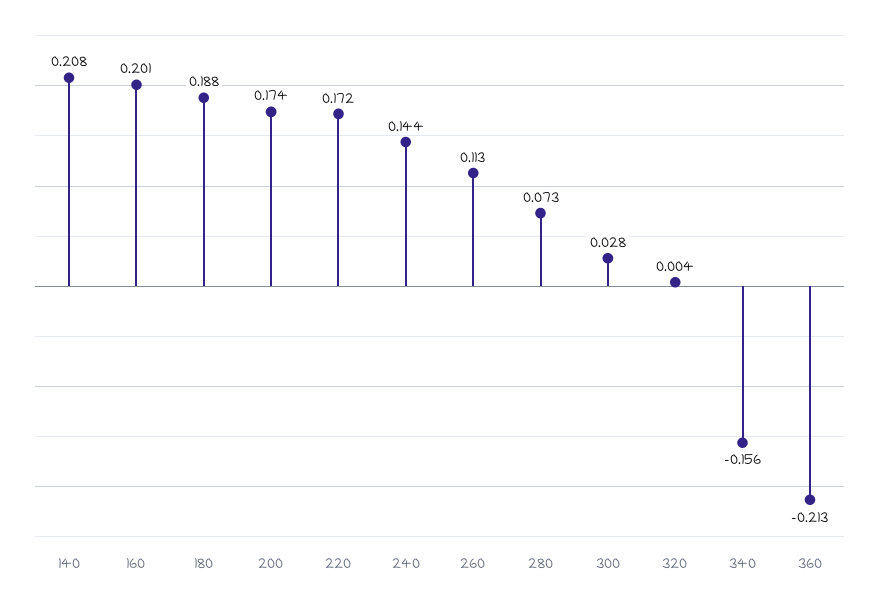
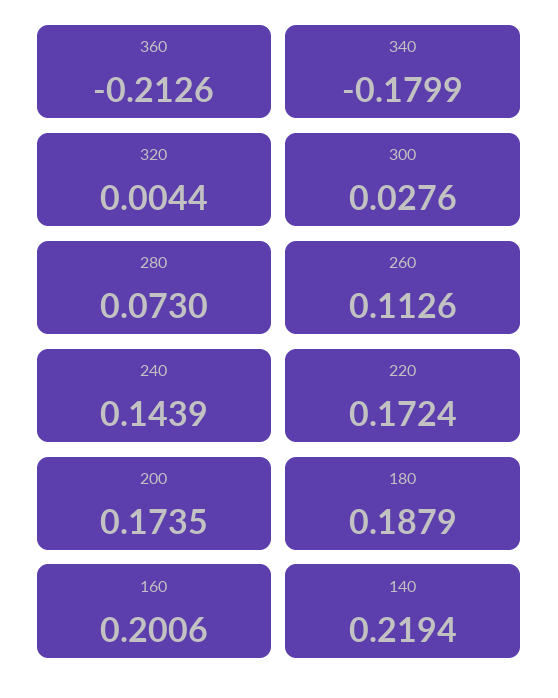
140: 0.208 -> 0.2194
340: -0.156 -> -0.1799

